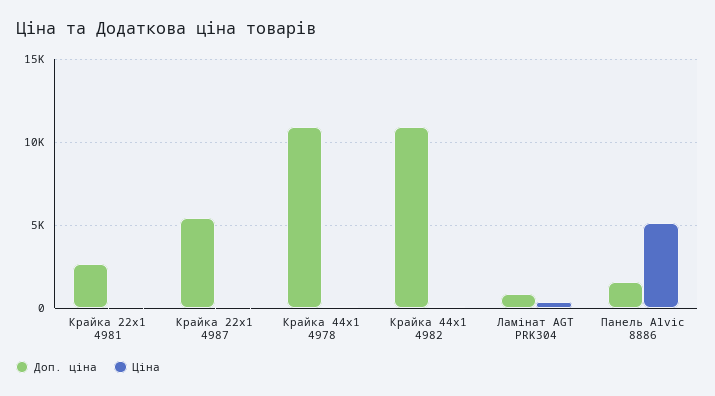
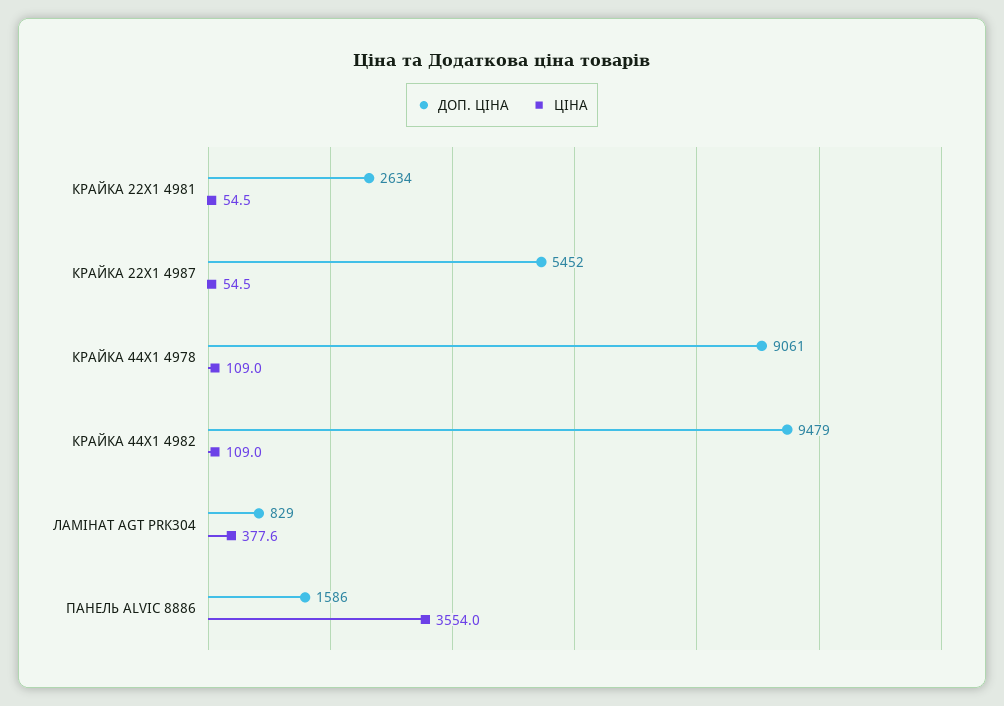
Доп. ціна, Крайка 44x1 4978: 11000 -> 9061
Доп. ціна, Крайка 44x1 4982: 11000 -> 9479
Ціна, Панель Alvic 8886: 5000 -> 3554

